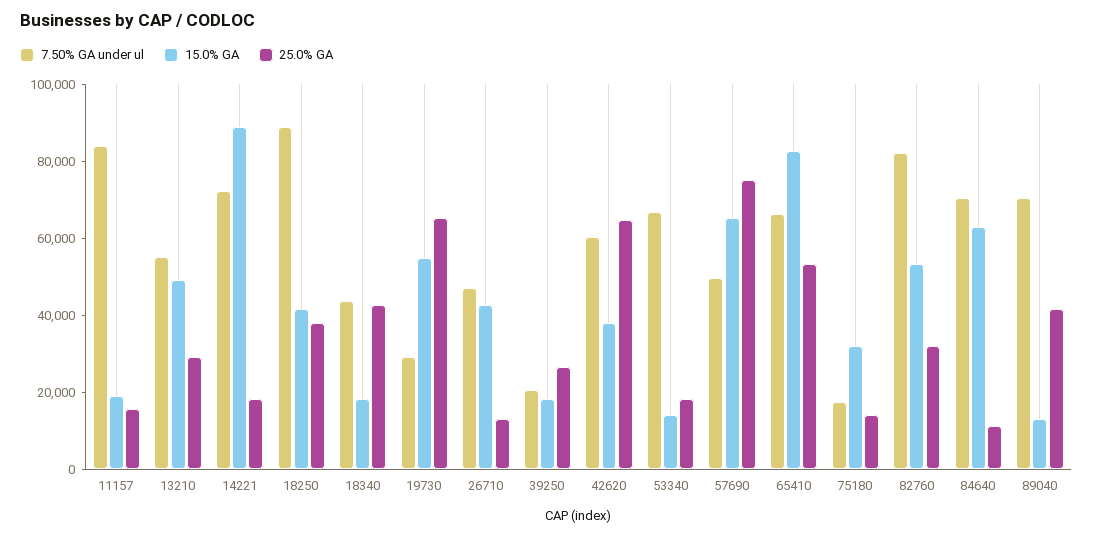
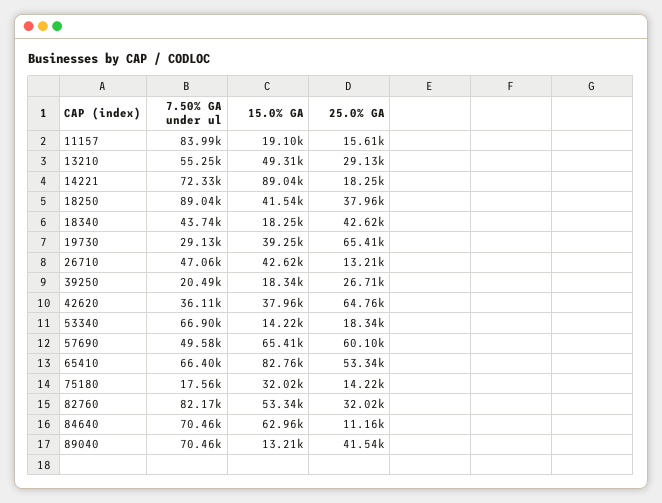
15.0% GA, 19730: 55000 -> 39250
7.50% GA under ul, 42620: 60000 -> 36110
25.0% GA, 57690: 75000 -> 60100

